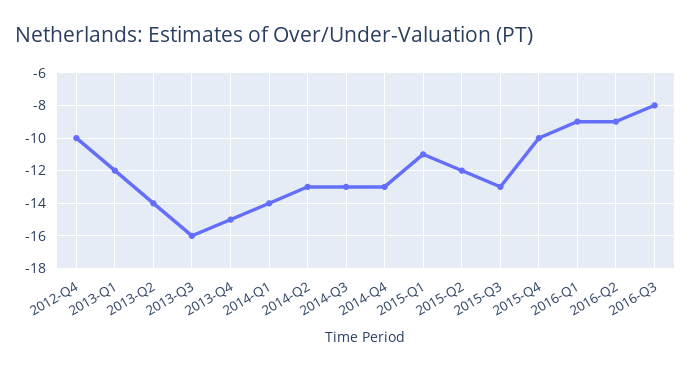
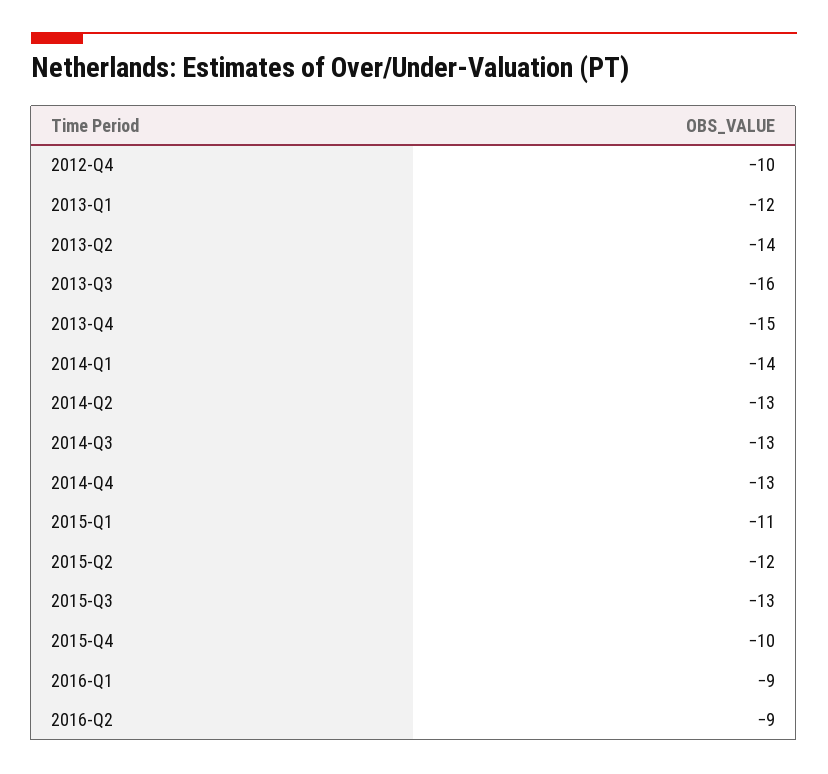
2016-Q3: -8 -> none

